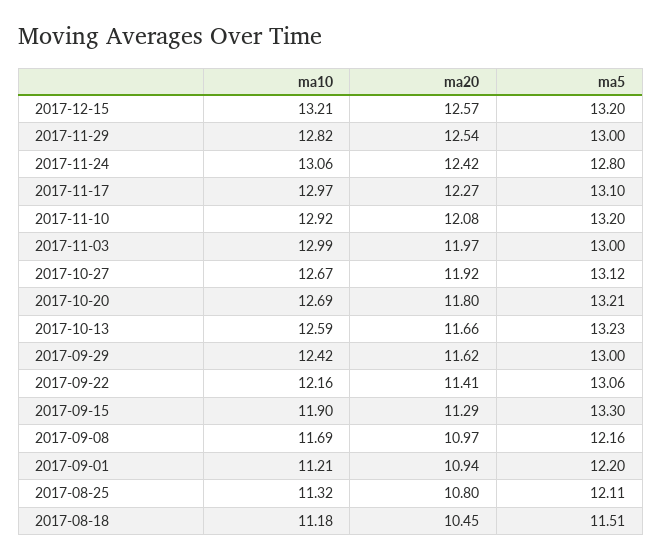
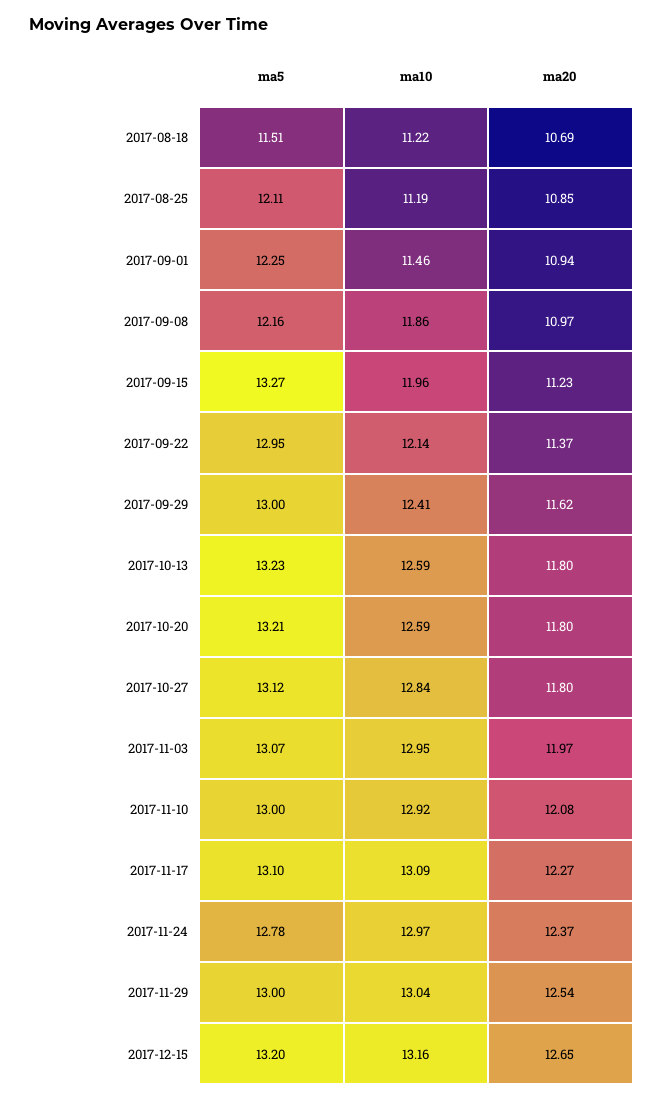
ma10, 2017-12-15: 13.21 -> 13.16
ma20, 2017-12-15: 12.57 -> 12.65
ma10, 2017-11-29: 12.82 -> 13.04
ma10, 2017-11-24: 13.06 -> 12.97
ma20, 2017-11-24: 12.42 -> 12.37
ma5, 2017-11-24: 12.8 -> 12.78
ma10, 2017-11-17: 12.97 -> 13.09
ma5, 2017-11-10: 13.2 -> 13
ma10, 2017-11-03: 12.99 -> 12.95
ma5, 2017-11-03: 13 -> 13.07
ma10, 2017-10-27: 12.67 -> 12.84
ma20, 2017-10-27: 11.92 -> 11.8
ma10, 2017-10-20: 12.69 -> 12.59
ma20, 2017-10-13: 11.66 -> 11.8
ma10, 2017-09-29: 12.42 -> 12.41
ma10, 2017-09-22: 12.16 -> 12.14
ma20, 2017-09-22: 11.41 -> 11.37
ma5, 2017-09-22: 13.06 -> 12.95
ma10, 2017-09-15: 11.9 -> 11.96
ma20, 2017-09-15: 11.29 -> 11.23
ma5, 2017-09-15: 13.3 -> 13.27
ma10, 2017-09-08: 11.69 -> 11.86
ma10, 2017-09-01: 11.21 -> 11.46
ma5, 2017-09-01: 12.2 -> 12.25
ma10, 2017-08-25: 11.32 -> 11.19
ma20, 2017-08-25: 10.8 -> 10.85
ma10, 2017-08-18: 11.18 -> 11.22
ma20, 2017-08-18: 10.45 -> 10.69

